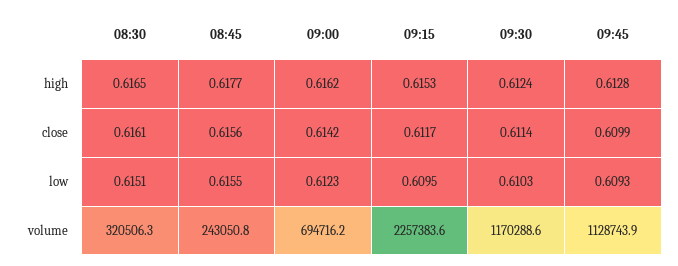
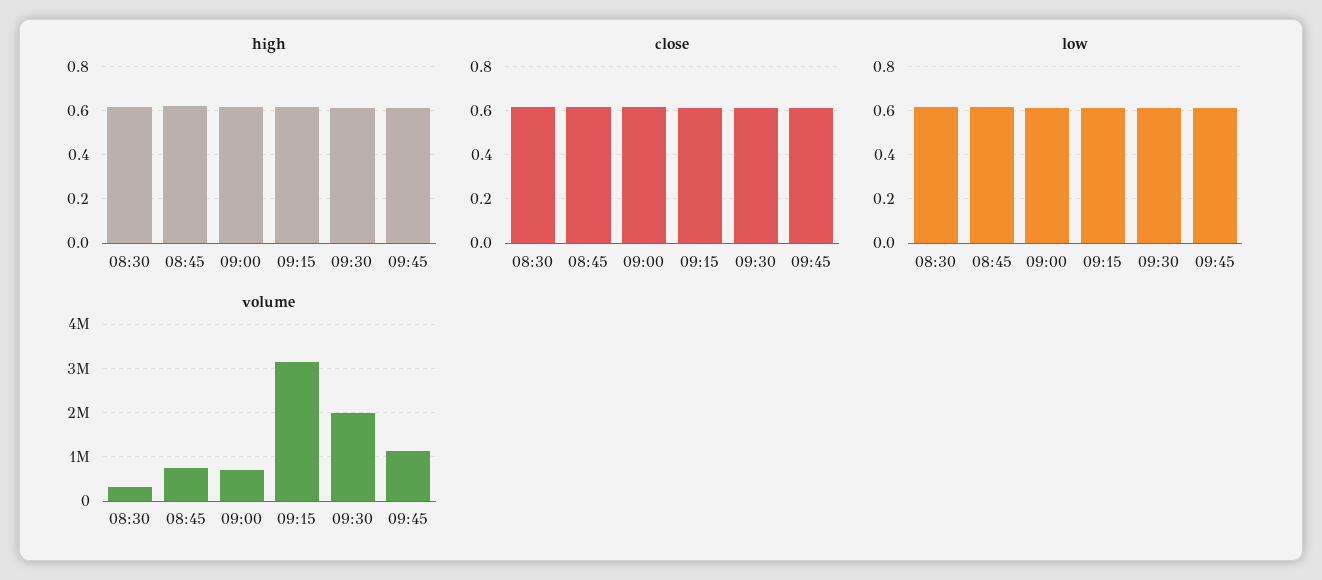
volume, 08:45: 243050.8 -> 800000
volume, 09:15: 2257383.6 -> 3200000
volume, 09:30: 1170288.6 -> 2000000

